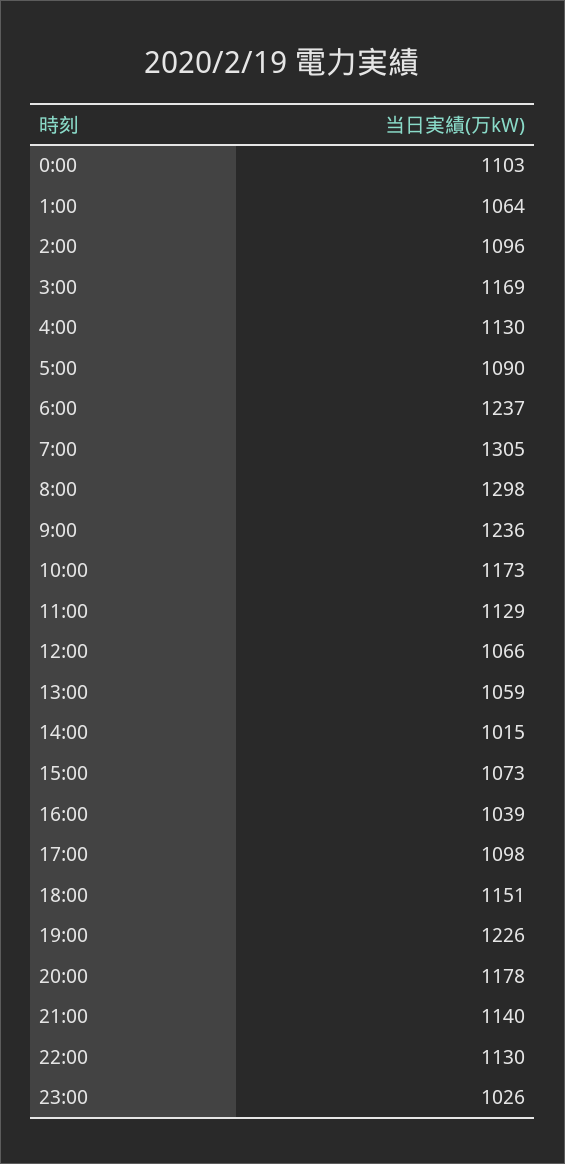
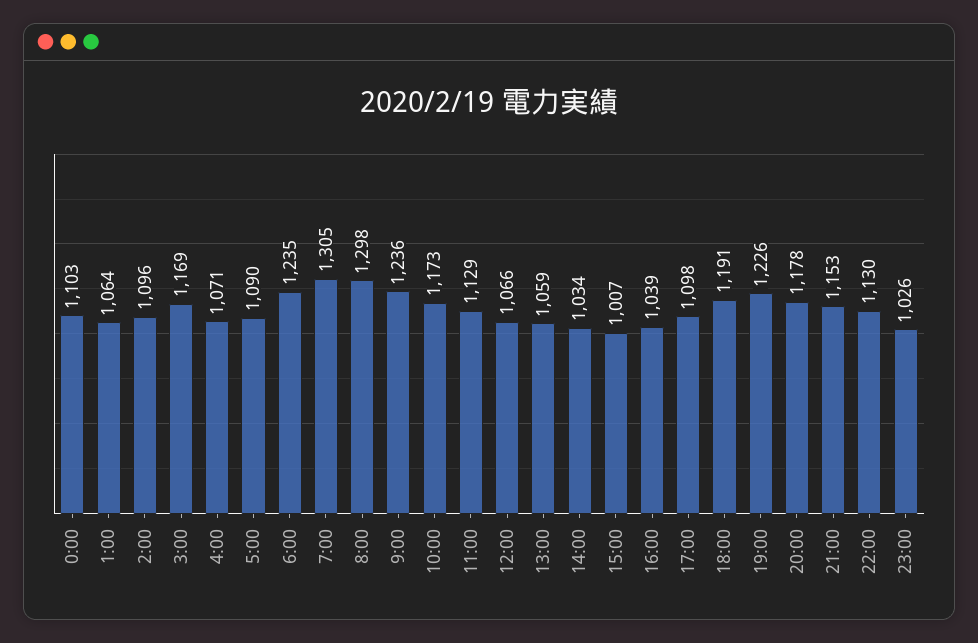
4:00: 1130 -> 1071
6:00: 1237 -> 1235
14:00: 1015 -> 1034
15:00: 1073 -> 1007
18:00: 1151 -> 1191
21:00: 1140 -> 1153

